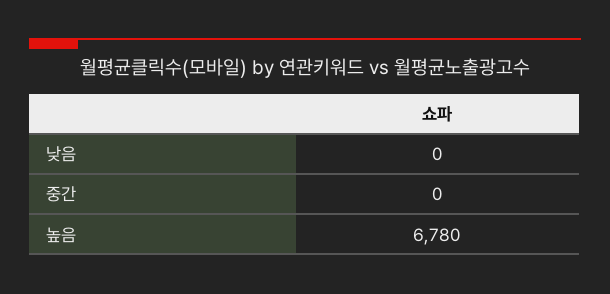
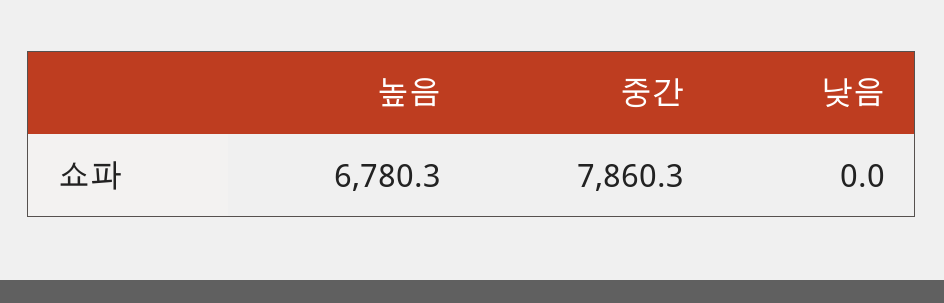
중간: 0 -> 7860.3

